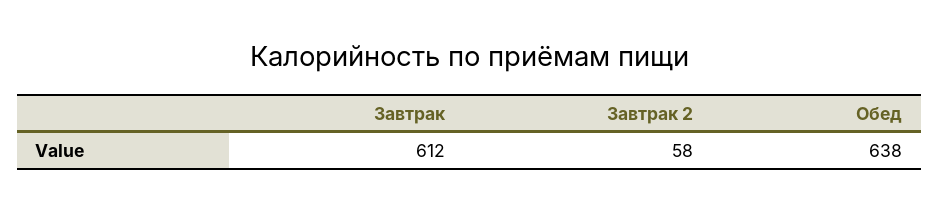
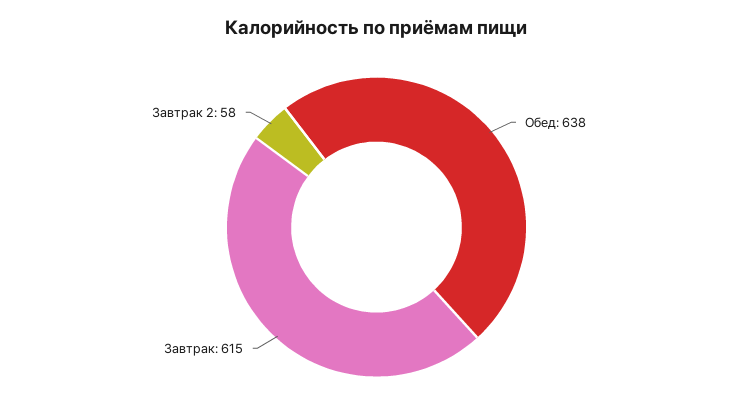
Завтрак: 612 -> 615

